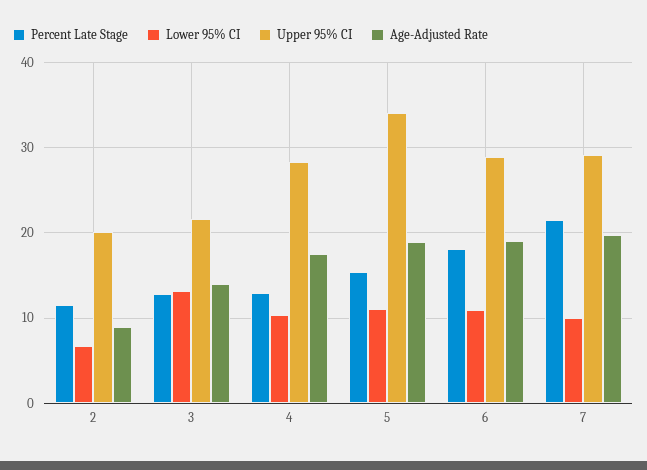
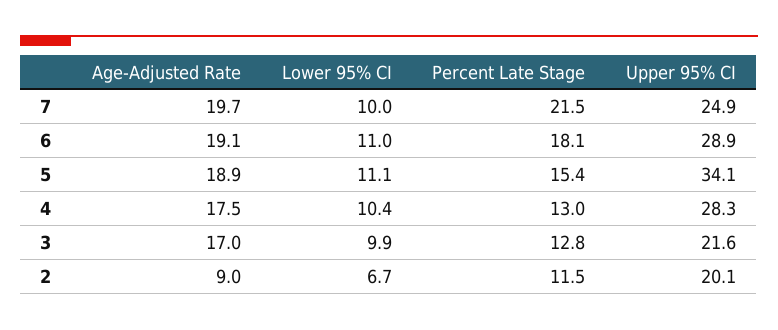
Lower 95% CI, 3: 13 -> 9.9
Age-Adjusted Rate, 3: 14 -> 17
Upper 95% CI, 7: 29 -> 24.9

